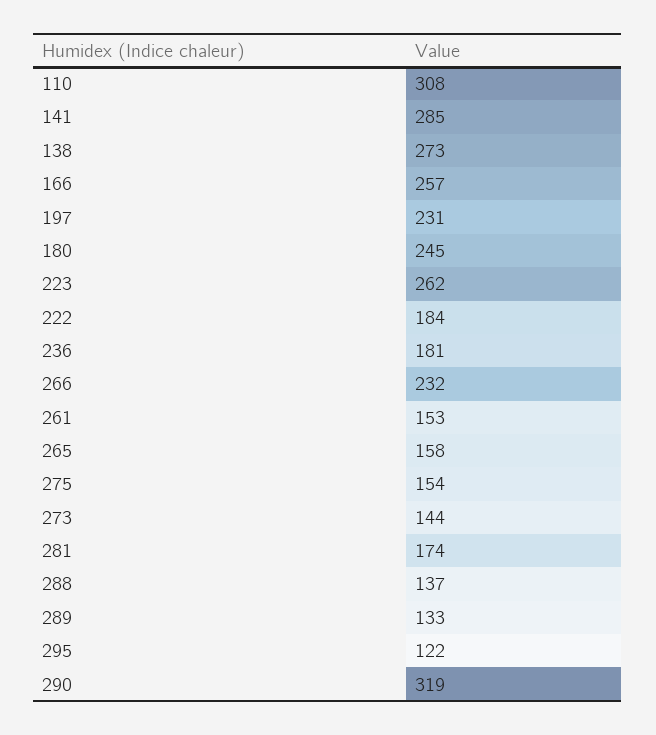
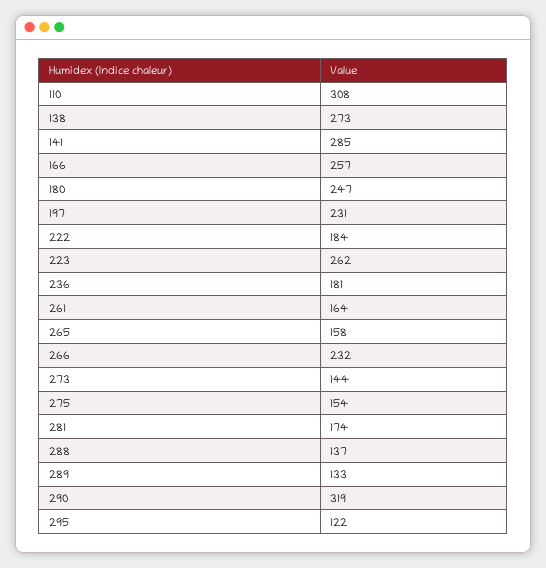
180: 245 -> 247
261: 153 -> 164

